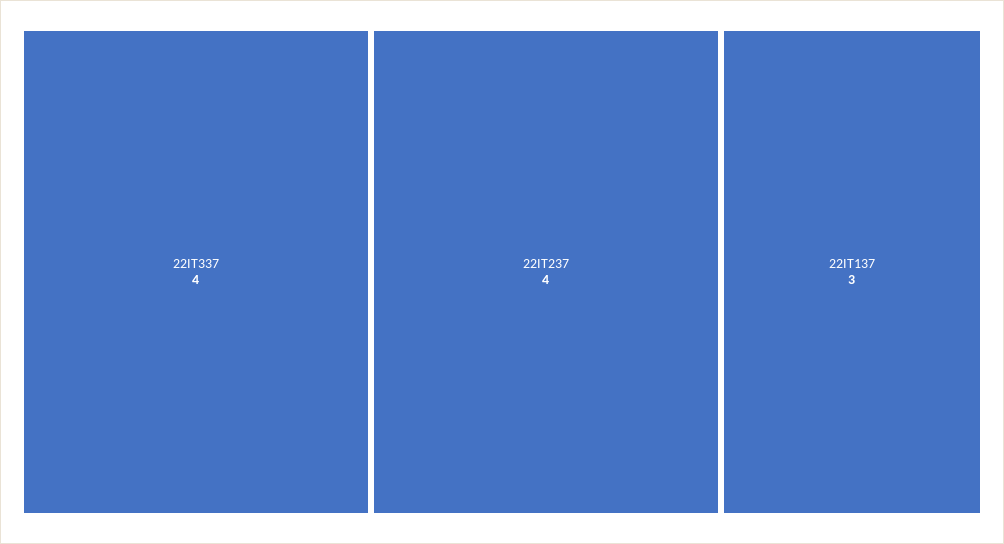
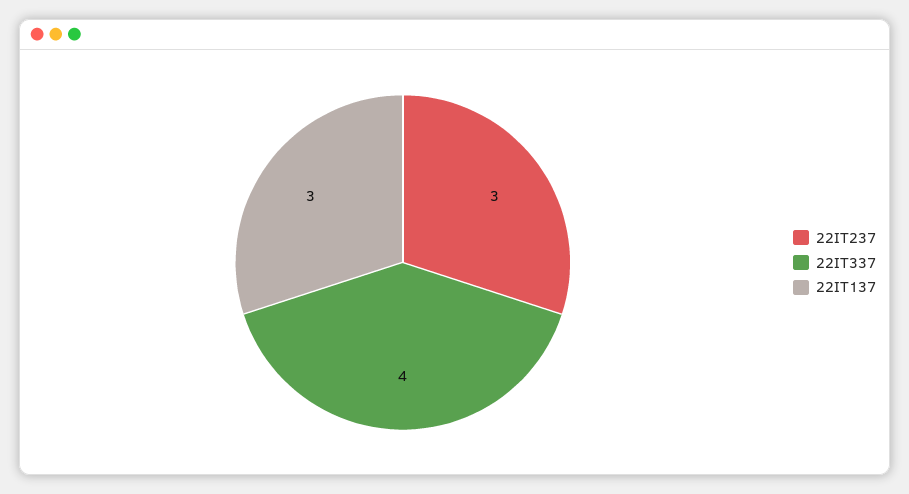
22IT237: 4 -> 3

